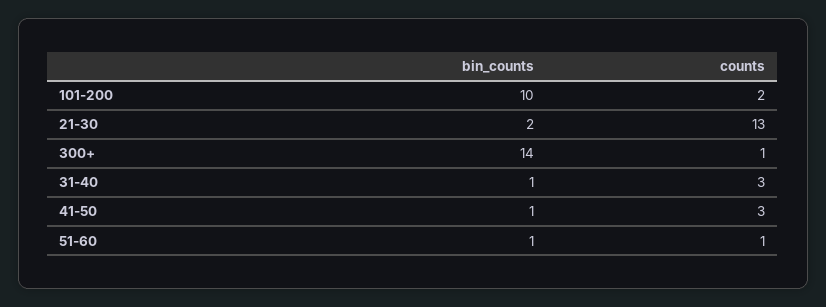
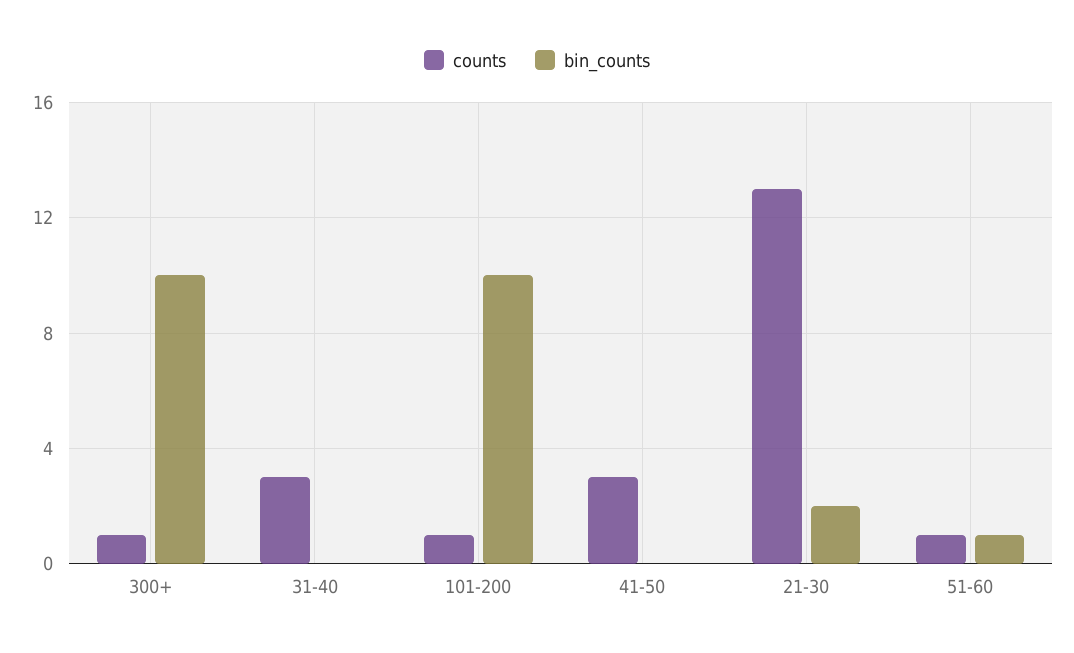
counts, 101-200: 2 -> 1
bin_counts, 300+: 14 -> 10
bin_counts, 31-40: 1 -> 0
bin_counts, 41-50: 1 -> 0

